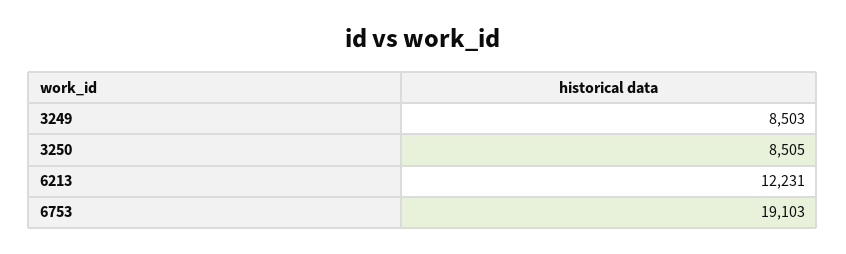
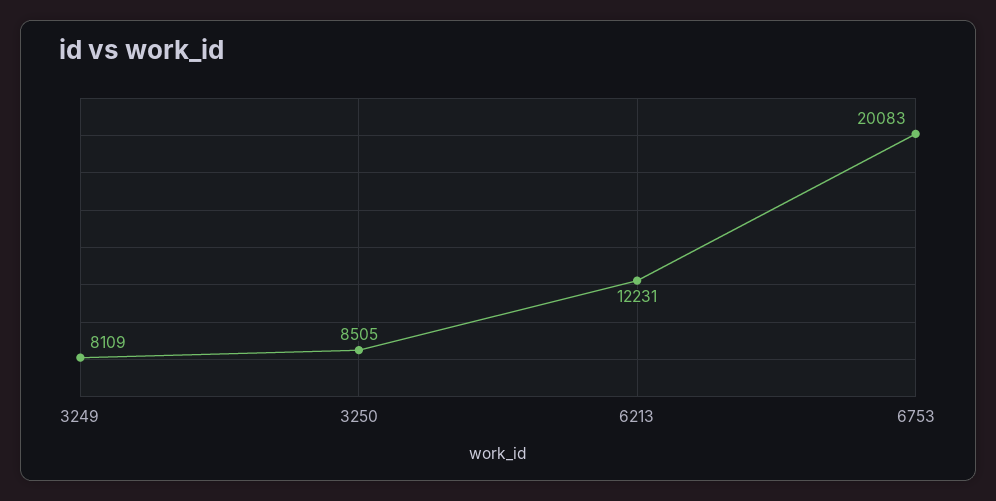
3249: 8503 -> 8109
6753: 19103 -> 20083

